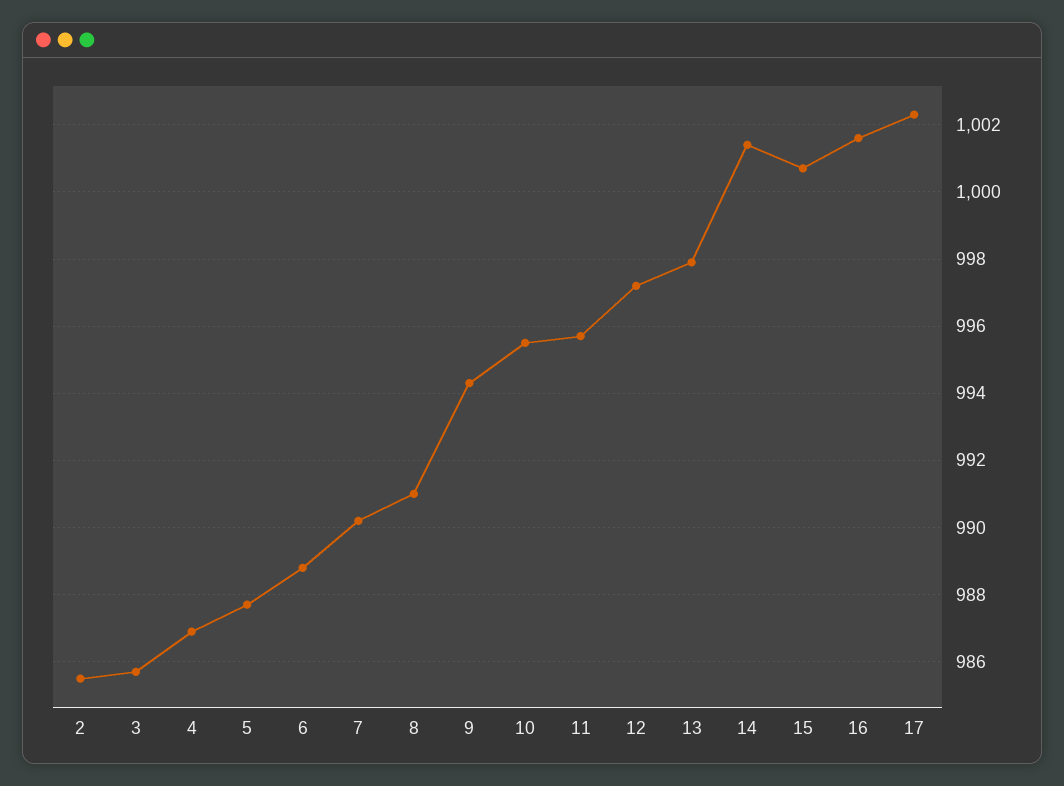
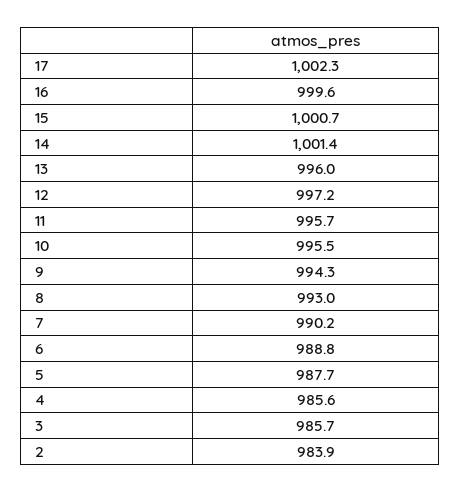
2: 985.5 -> 983.9
4: 987 -> 985.6
8: 991 -> 993
13: 998 -> 996
16: 1001.5 -> 999.6

